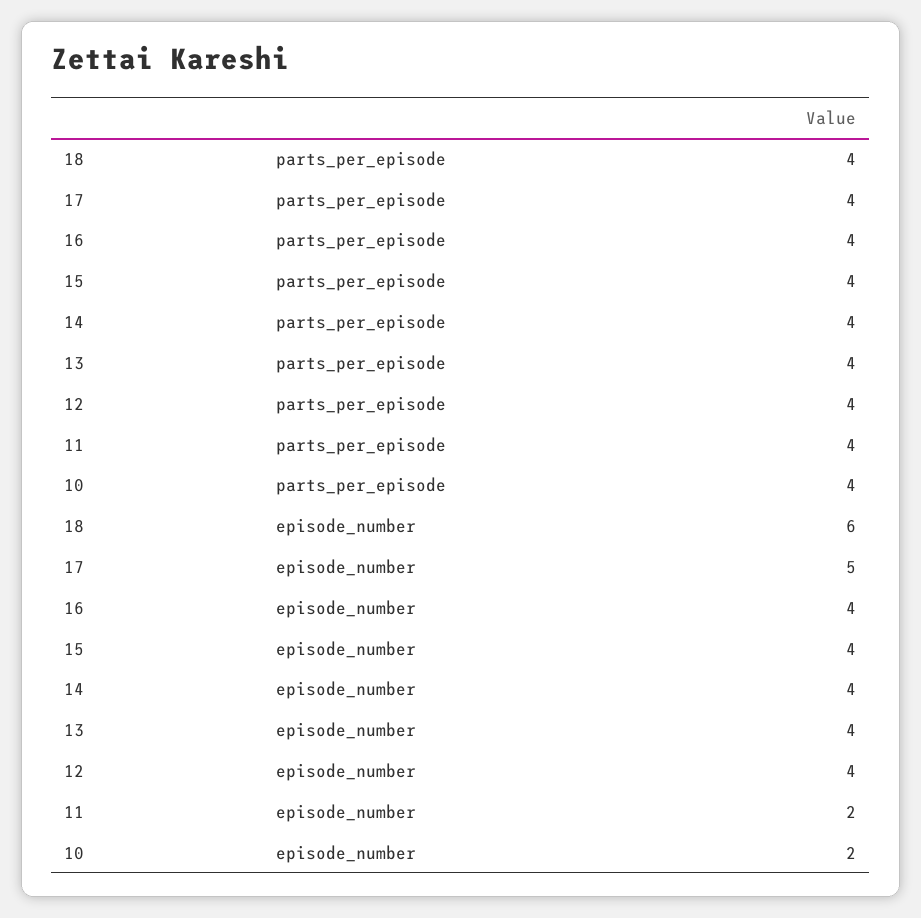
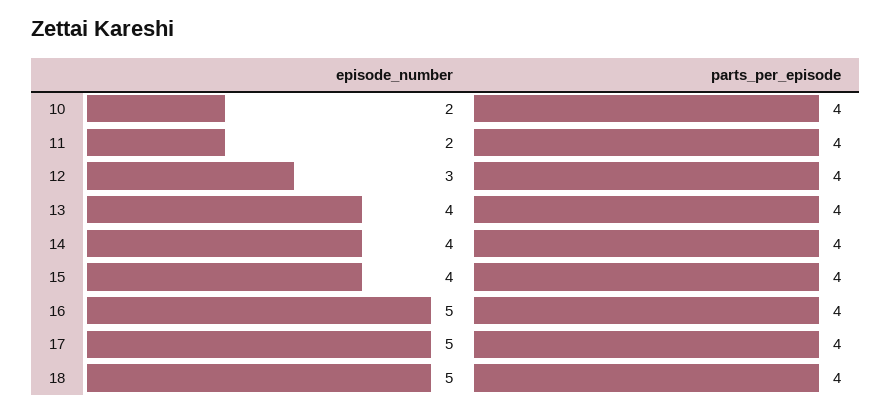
18, episode_number: 6 -> 5
16, episode_number: 4 -> 5
12, episode_number: 4 -> 3

